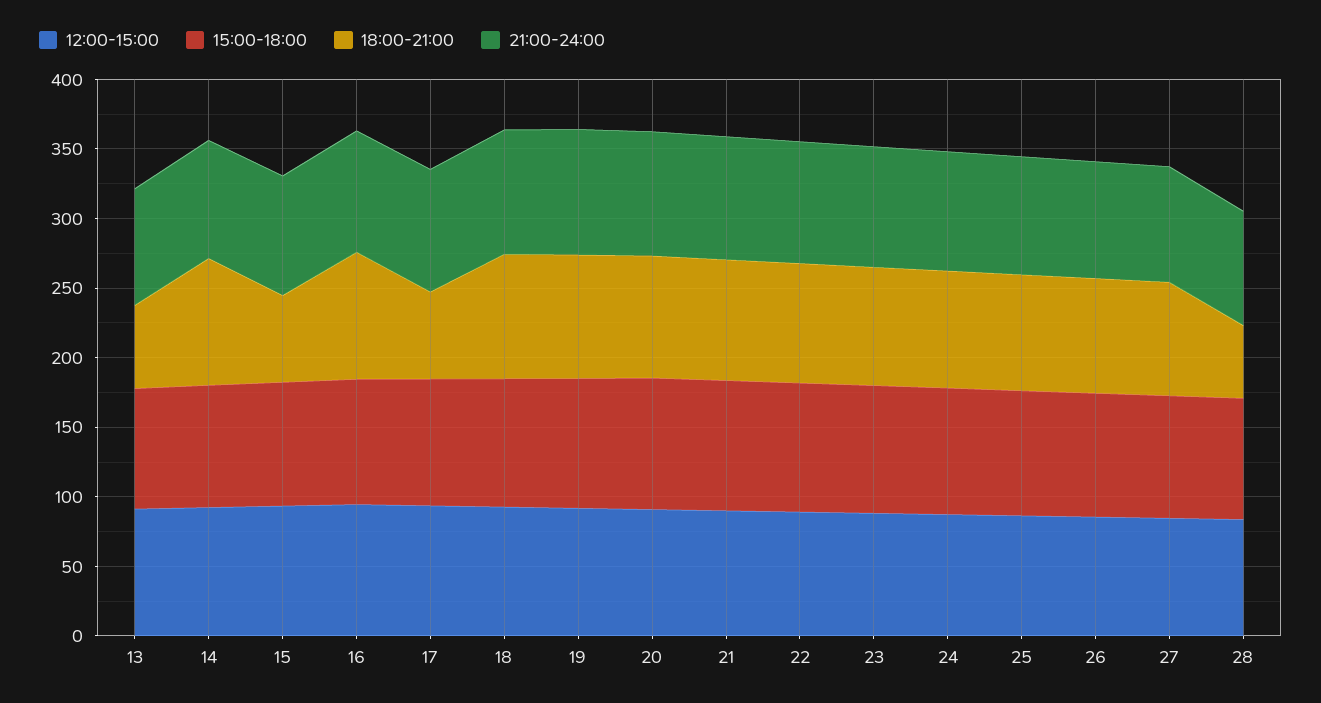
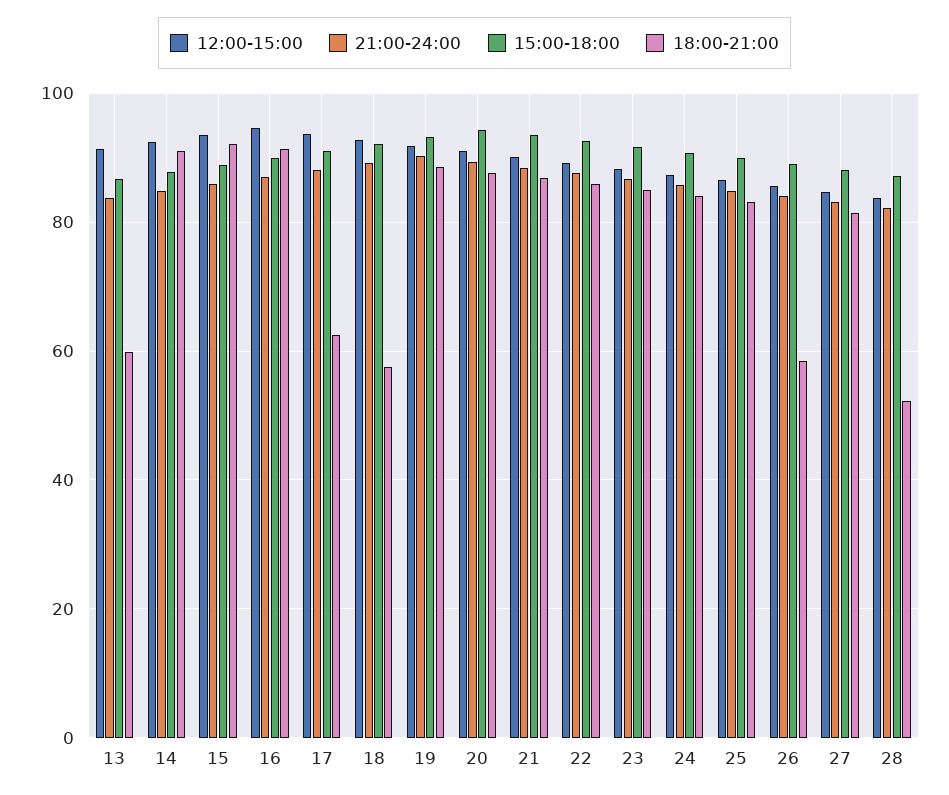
18:00-21:00, 15: 60 -> 92
18:00-21:00, 18: 90 -> 58
18:00-21:00, 26: 80 -> 58

